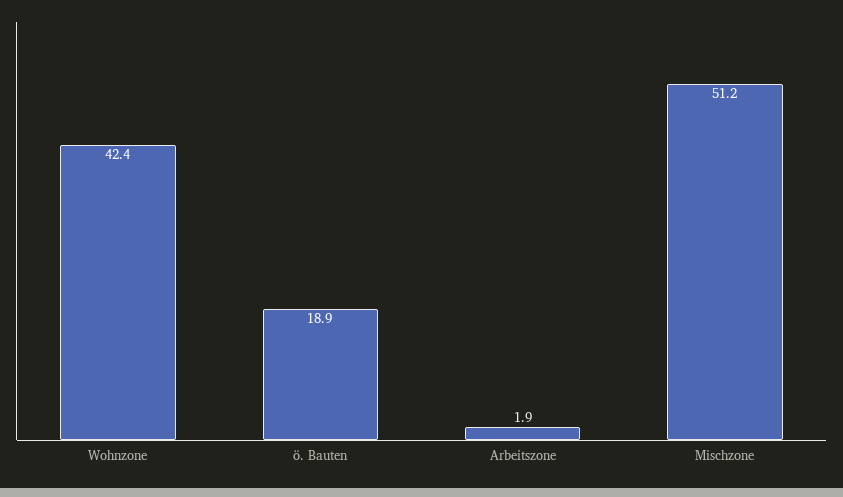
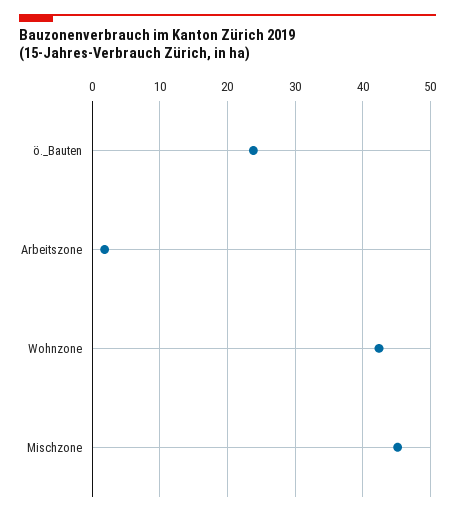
ö. Bauten: 18.9 -> 24
Mischzone: 51.2 -> 45

